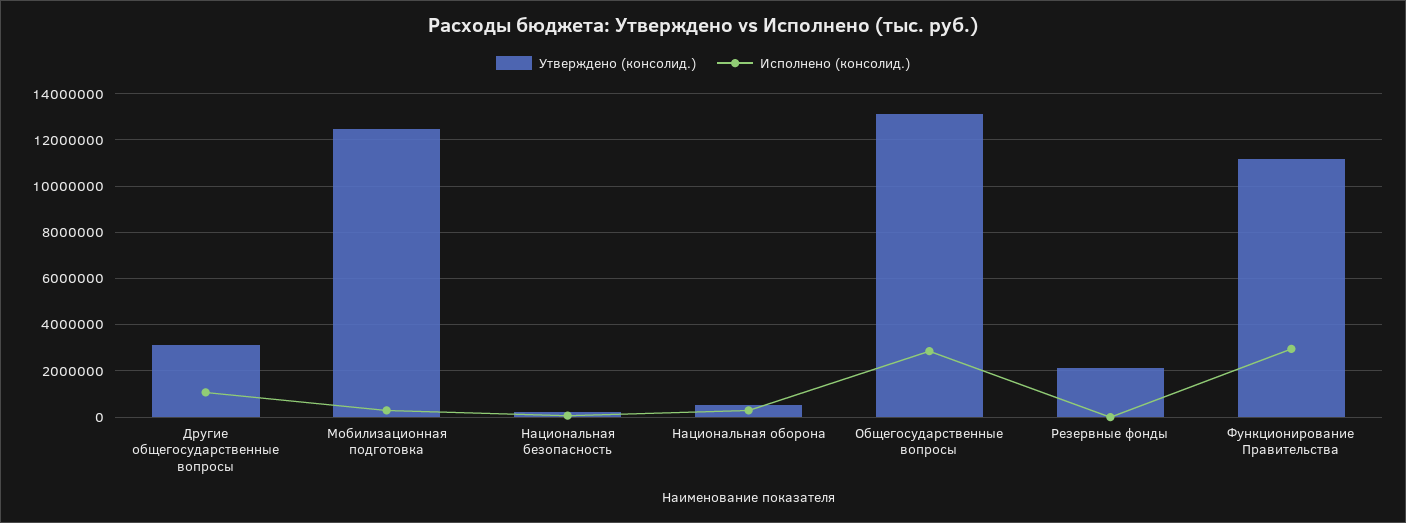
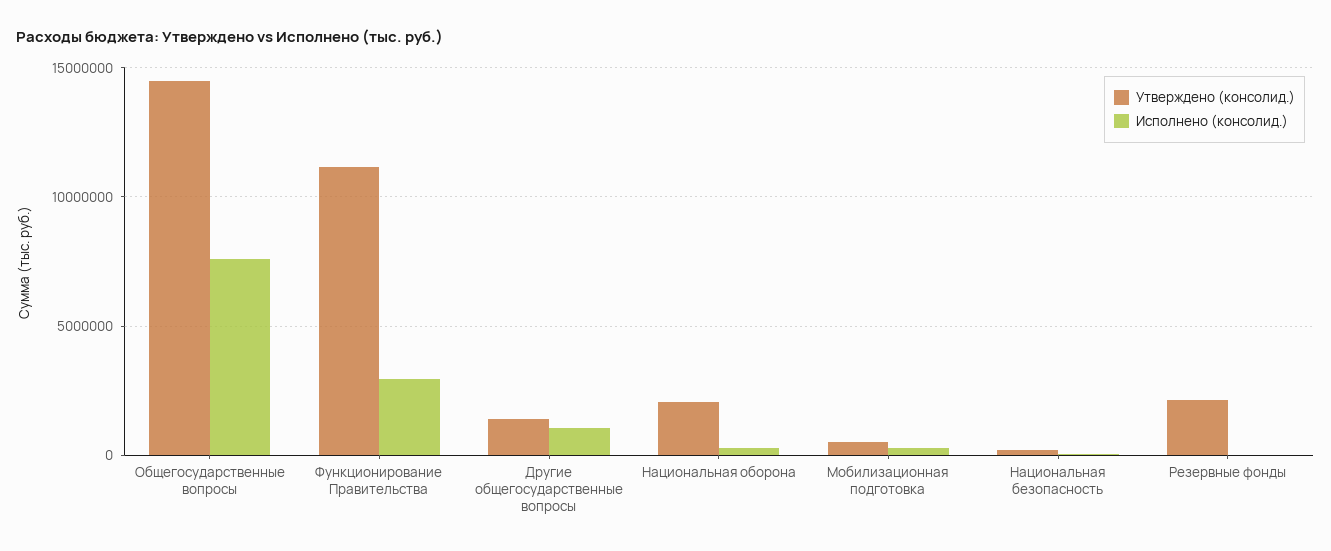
Утверждено (консолид.), Другие общегосударственные вопросы: 3000000 -> 1500000
Утверждено (консолид.), Мобилизационная подготовка: 12500000 -> 500000
Утверждено (консолид.), Национальная оборона: 500000 -> 2000000
Утверждено (консолид.), Общегосударственные вопросы: 13000000 -> 14500000
Исполнено (консолид.), Общегосударственные вопросы: 3000000 -> 7500000

